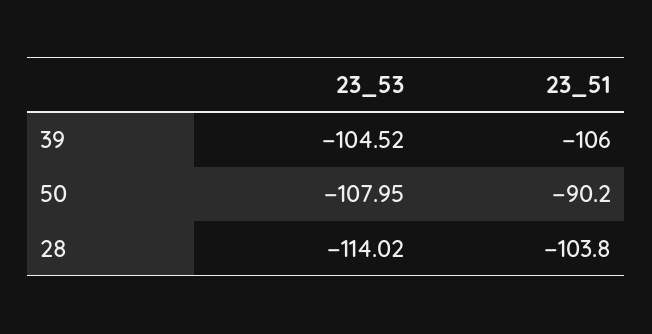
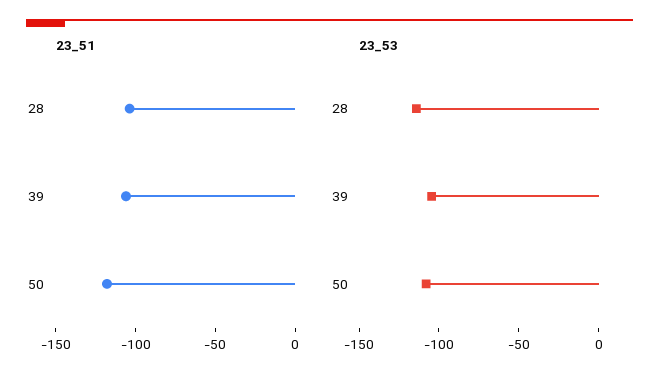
23_51, 50: -90.2 -> -120

